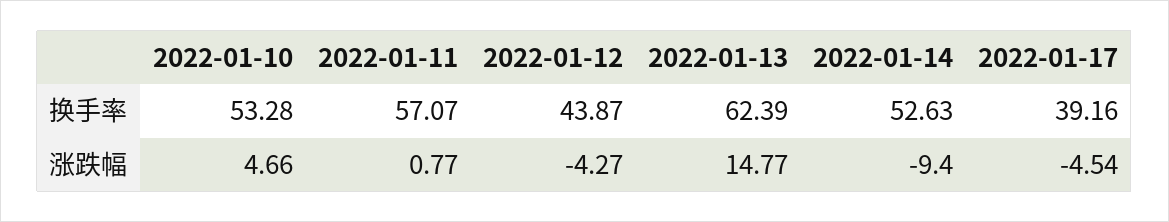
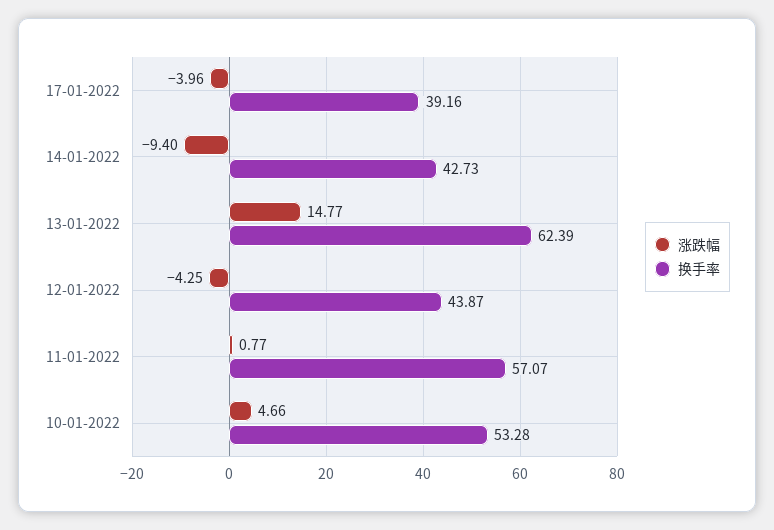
换手率, 2022-01-14: 52.63 -> 42.73
涨跌幅, 2022-01-12: -4.27 -> -4.25
涨跌幅, 2022-01-17: -4.54 -> -3.96

